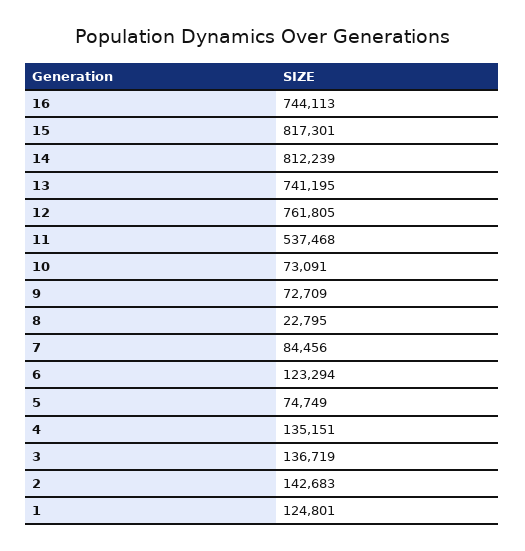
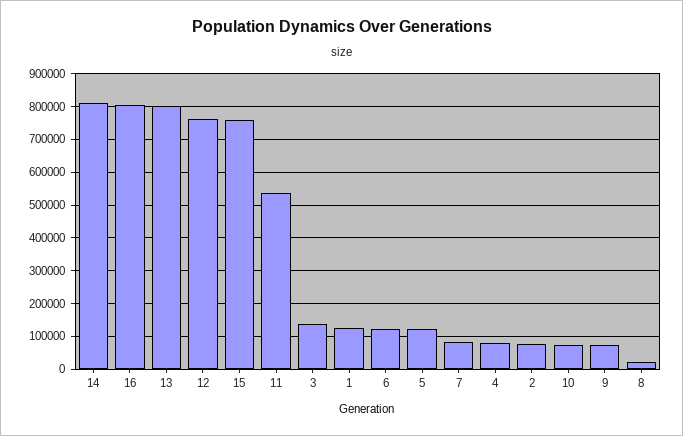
16: 744113 -> 800000
15: 817301 -> 760000
13: 741195 -> 800000
5: 74749 -> 120000
4: 135151 -> 80000
2: 142683 -> 80000

